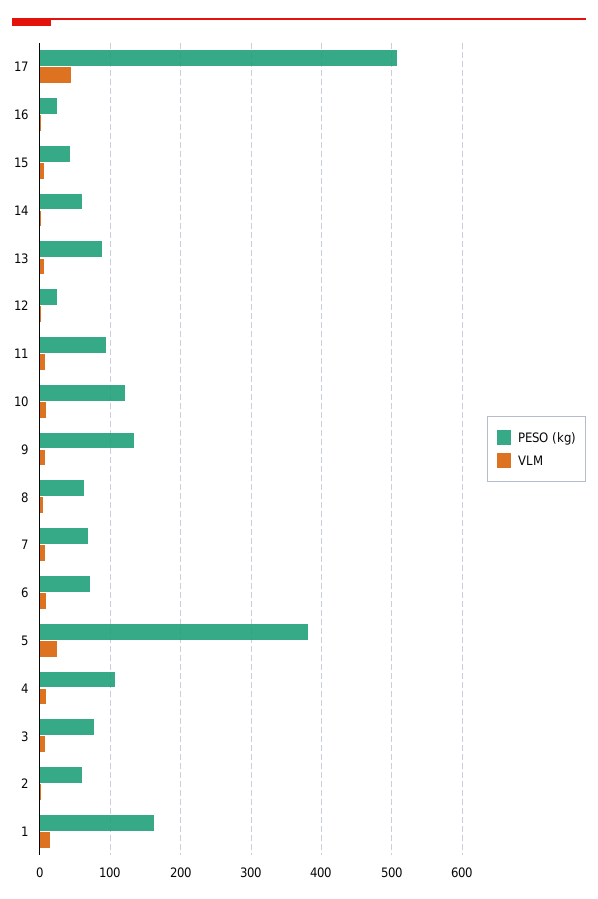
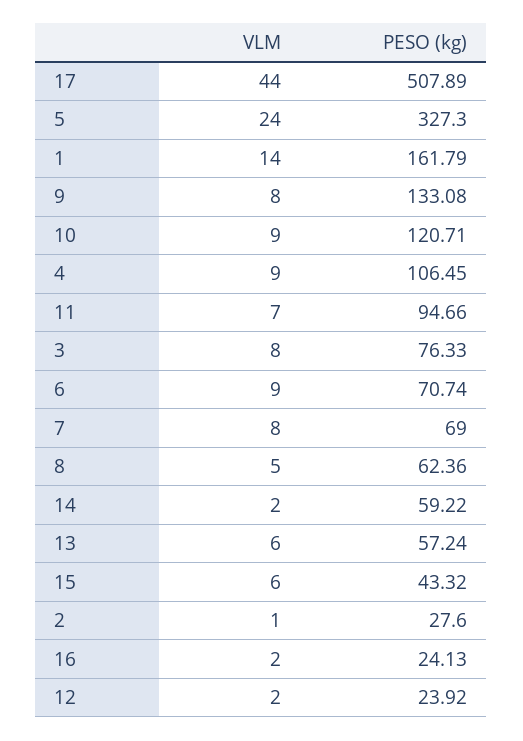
PESO (kg), 13: 90 -> 57.24
PESO (kg), 5: 380 -> 327.3
PESO (kg), 2: 60 -> 27.6

